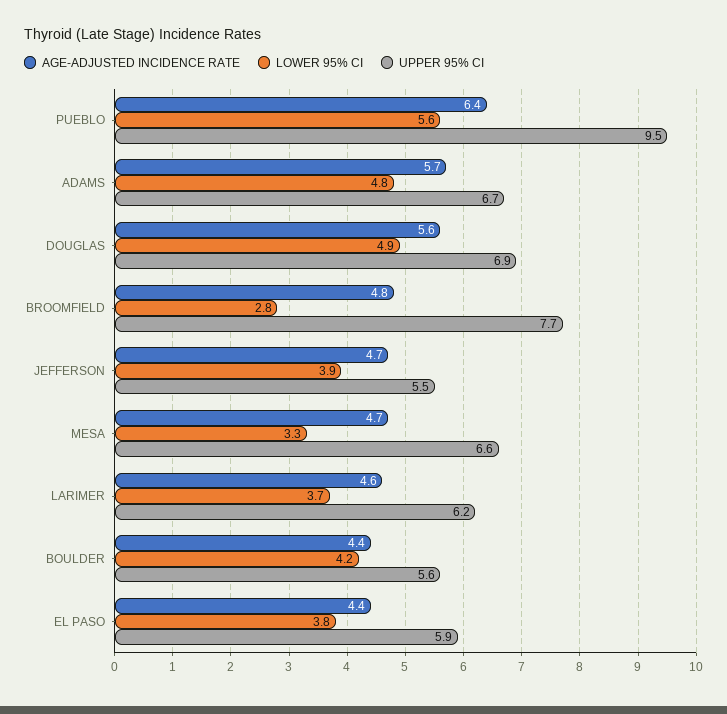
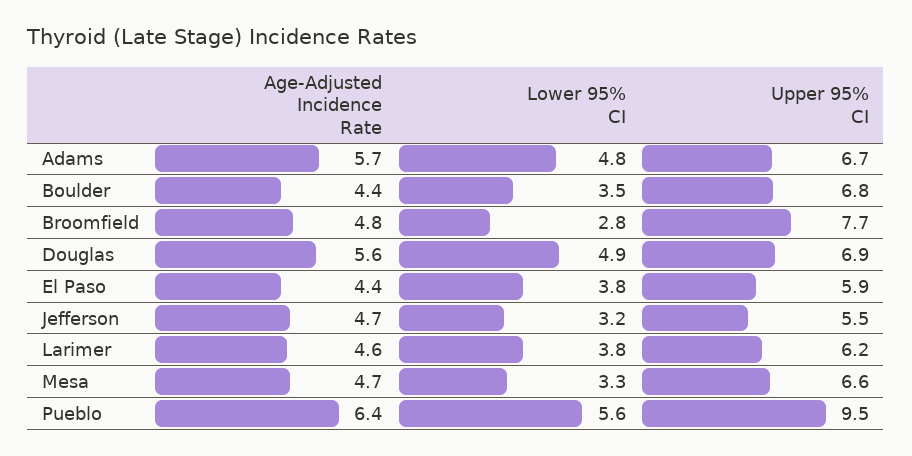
LOWER 95% CI, JEFFERSON: 3.9 -> 3.2
LOWER 95% CI, LARIMER: 3.7 -> 3.8
LOWER 95% CI, BOULDER: 4.2 -> 3.5
UPPER 95% CI, BOULDER: 5.6 -> 6.8

